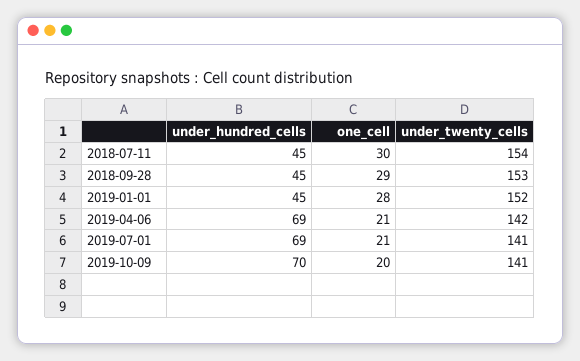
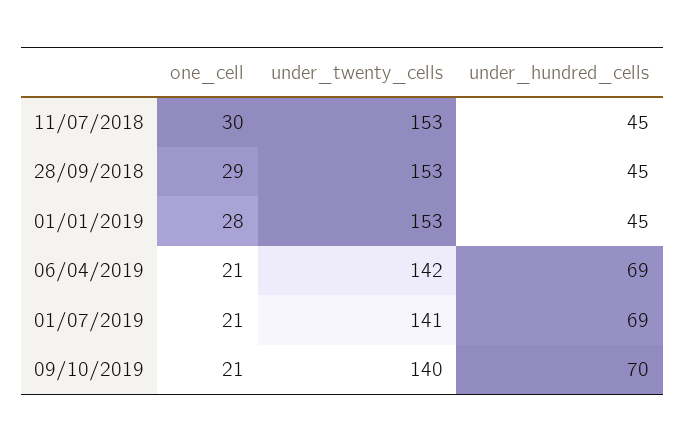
under_twenty_cells, 2018-07-11: 154 -> 153
under_twenty_cells, 2019-01-01: 152 -> 153
one_cell, 2019-10-09: 20 -> 21
under_twenty_cells, 2019-10-09: 141 -> 140

